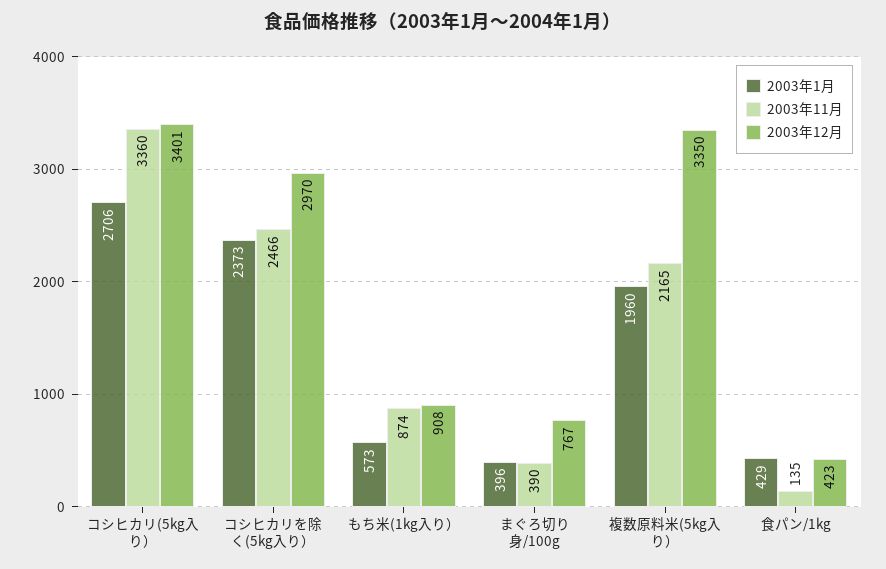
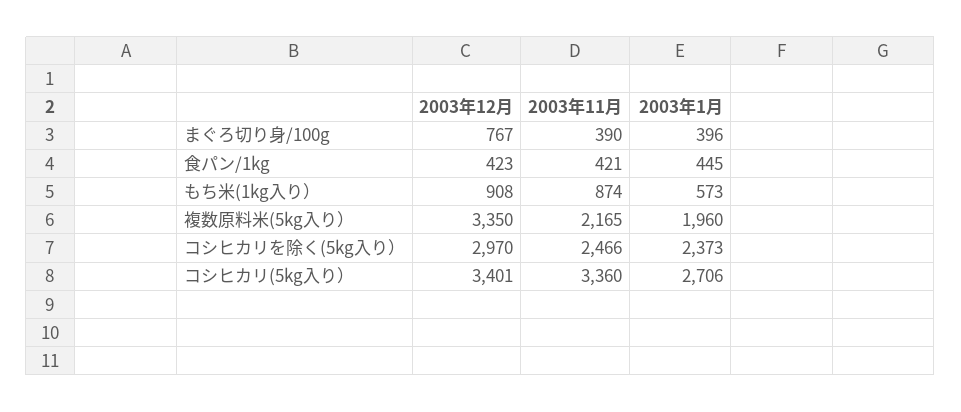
2003年1月, 食パン/1kg: 429 -> 445
2003年11月, 食パン/1kg: 135 -> 421

